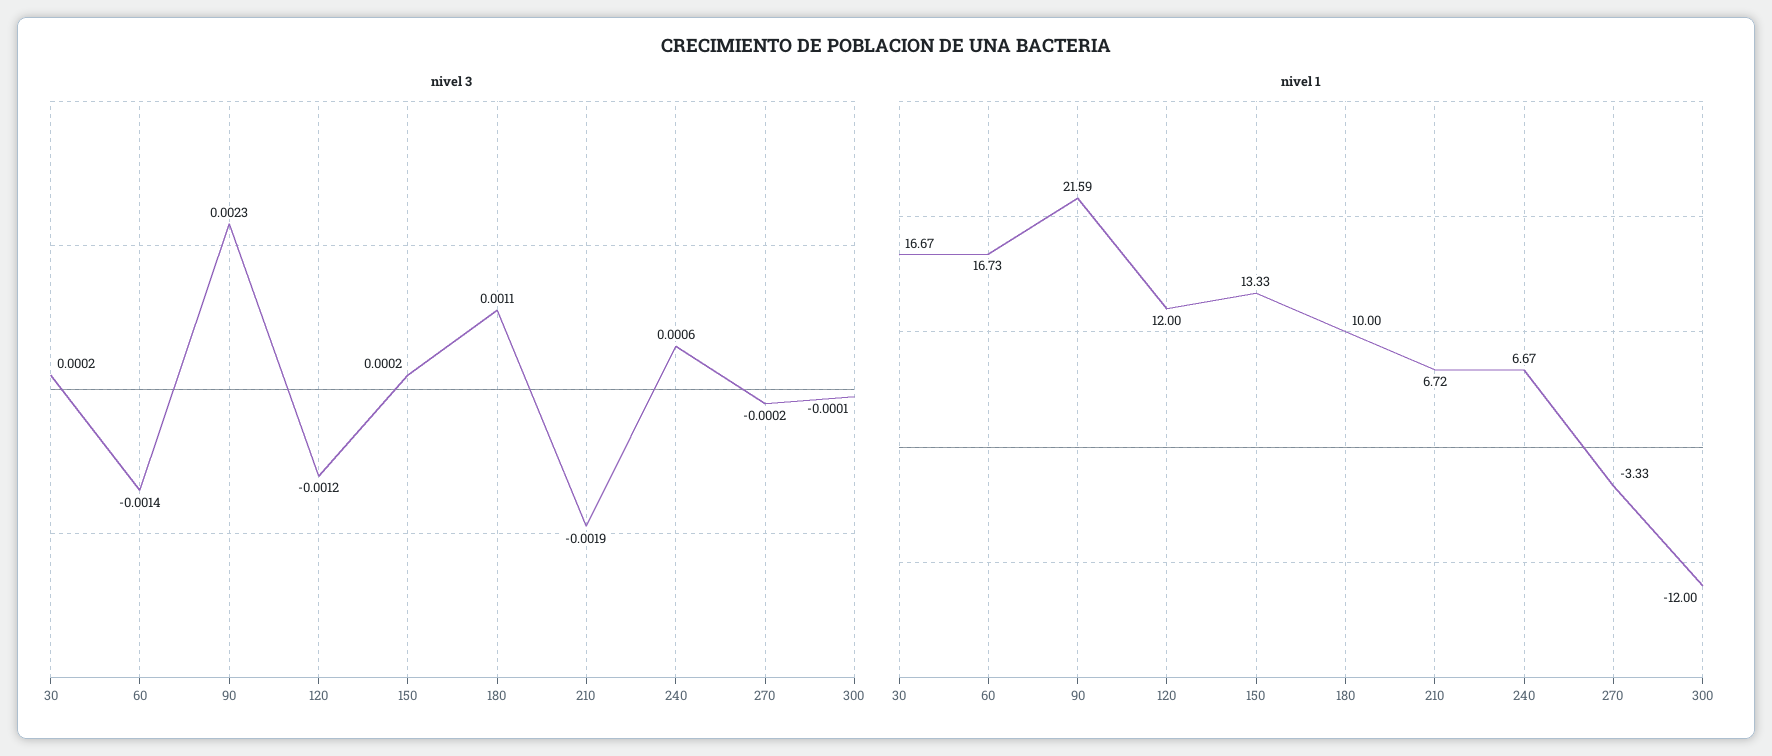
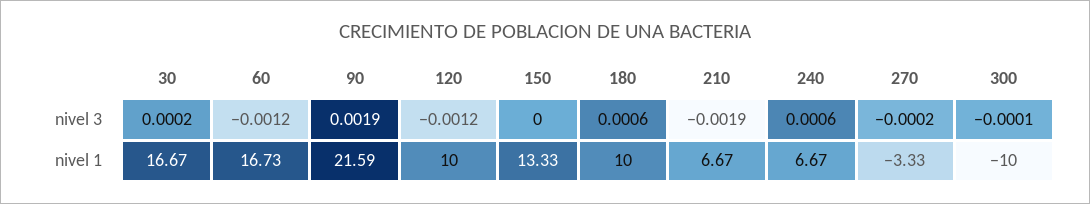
nivel 3, 60: -0.0014 -> -0.0012
nivel 3, 90: 0.0023 -> 0.0019
nivel 3, 150: 0.0002 -> 0
nivel 3, 180: 0.0011 -> 0.0006
nivel 1, 120: 12 -> 10
nivel 1, 210: 6.72 -> 6.67
nivel 1, 300: -12 -> -10

